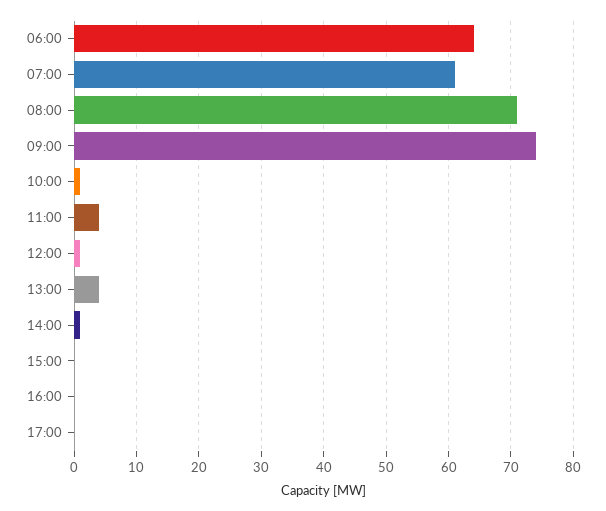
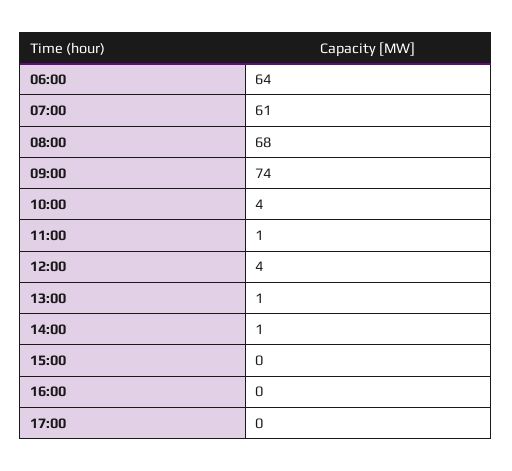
08:00: 71 -> 68
10:00: 1 -> 4
11:00: 4 -> 1
12:00: 1 -> 4
13:00: 4 -> 1

